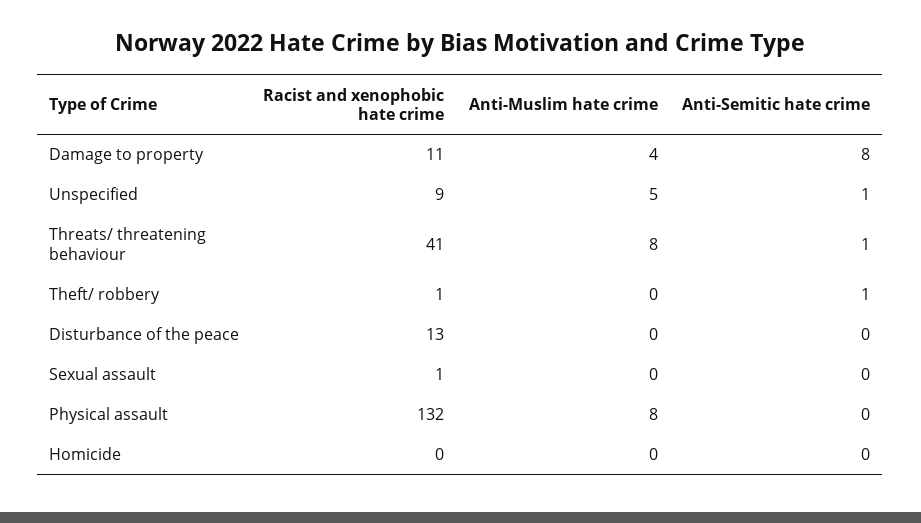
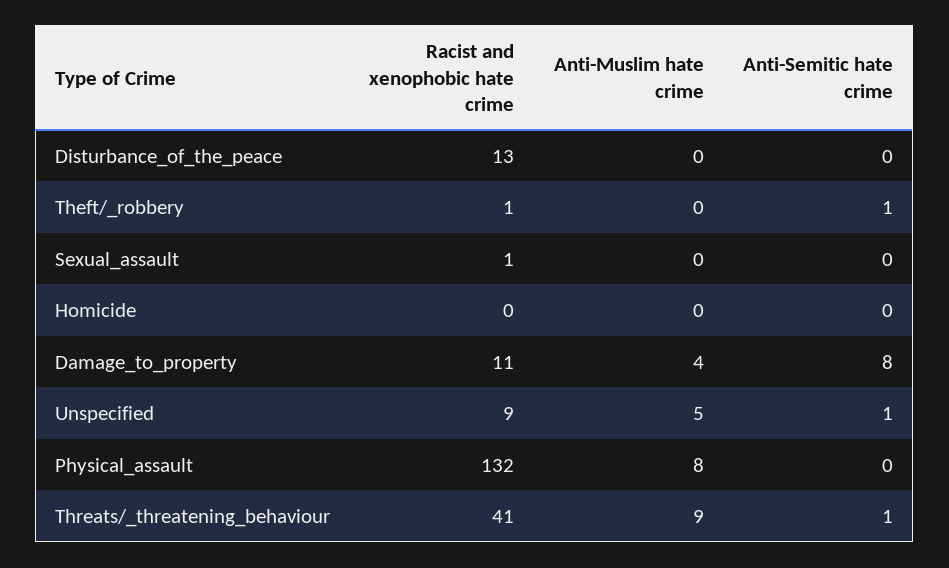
Anti-Muslim hate crime, Threats/ threatening behaviour: 8 -> 9

